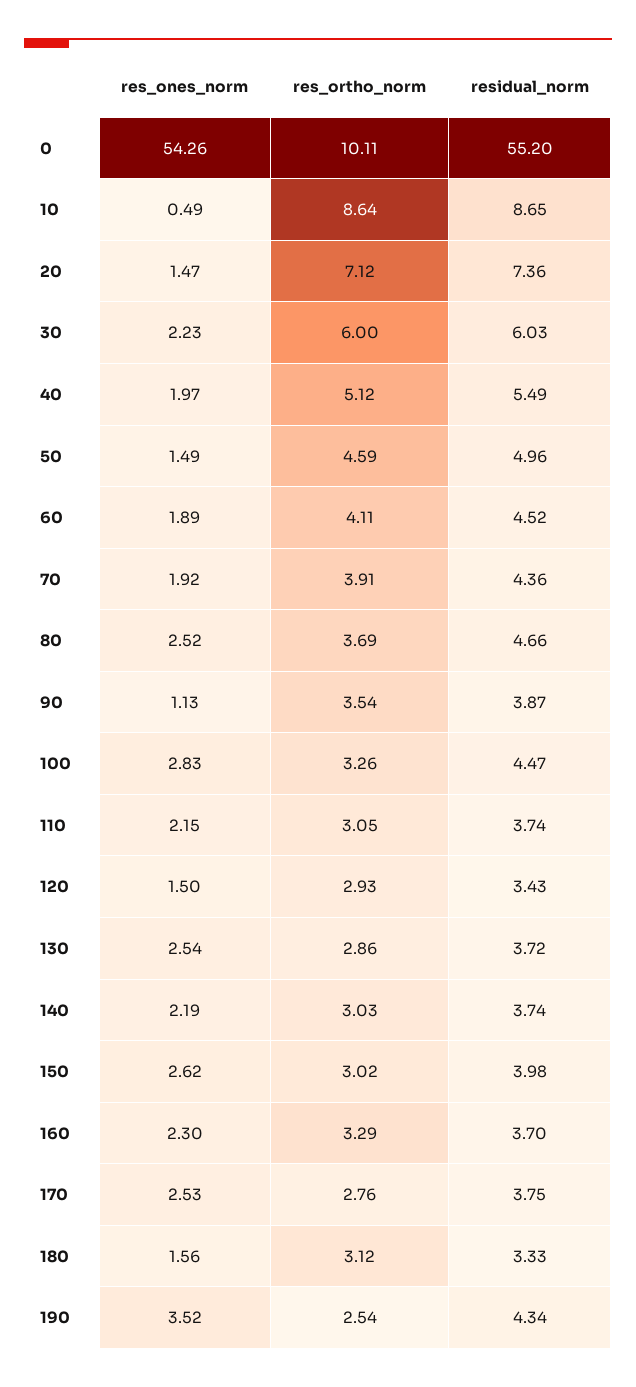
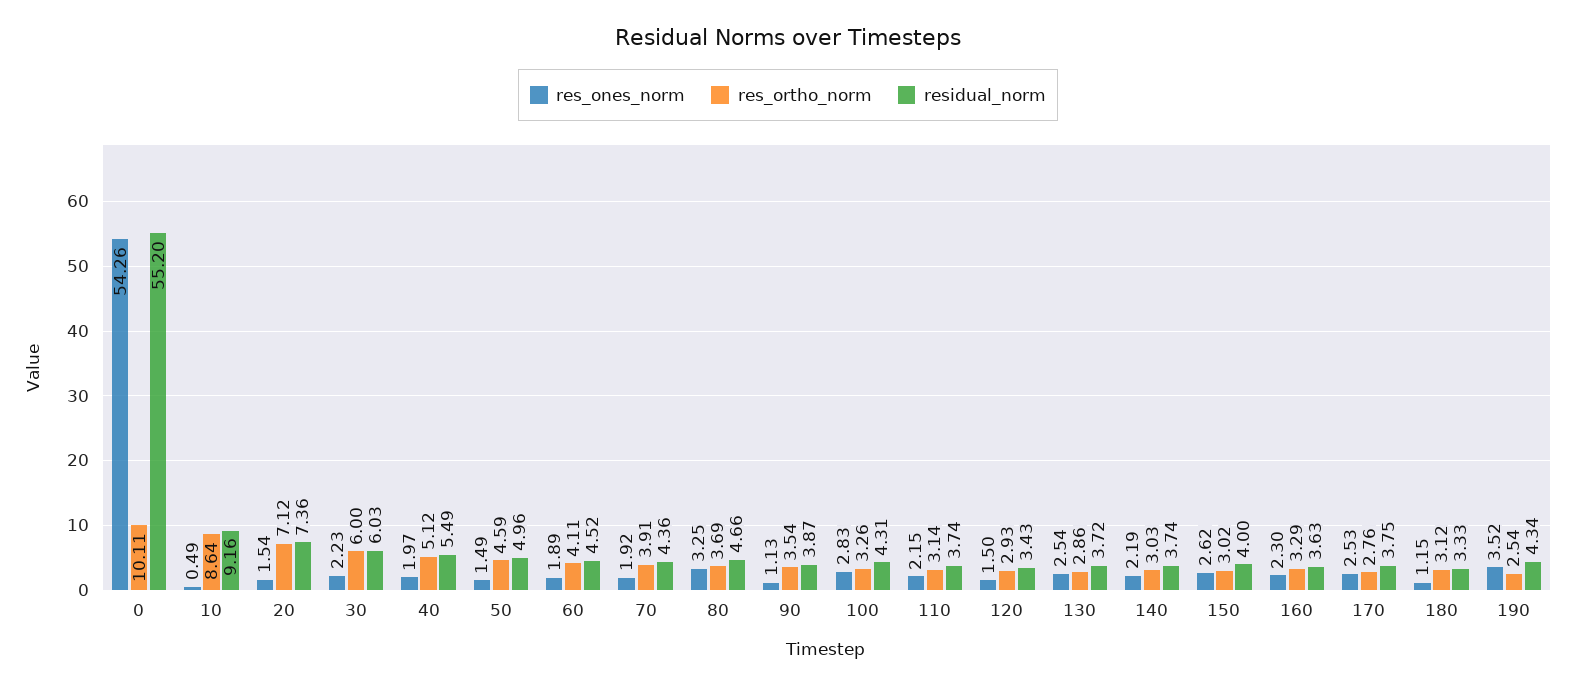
residual_norm, 10: 8.65 -> 9.16
res_ones_norm, 20: 1.47 -> 1.54
res_ones_norm, 80: 2.52 -> 3.25
residual_norm, 100: 4.47 -> 4.31
res_ortho_norm, 110: 3.05 -> 3.14
residual_norm, 150: 3.98 -> 4
residual_norm, 160: 3.7 -> 3.63
res_ones_norm, 180: 1.56 -> 1.15

